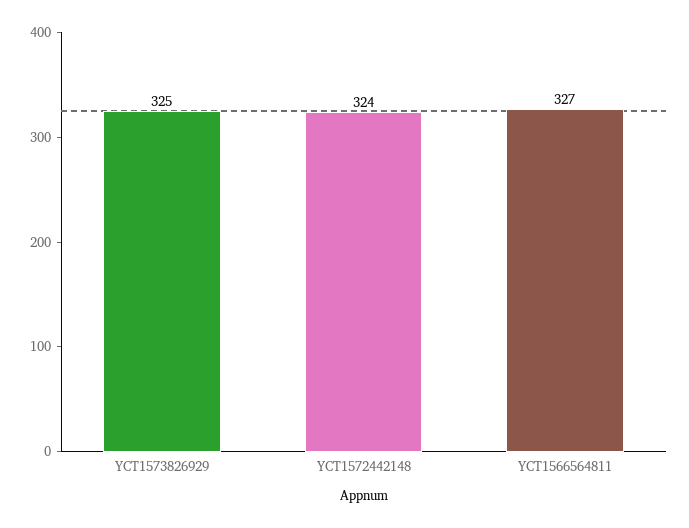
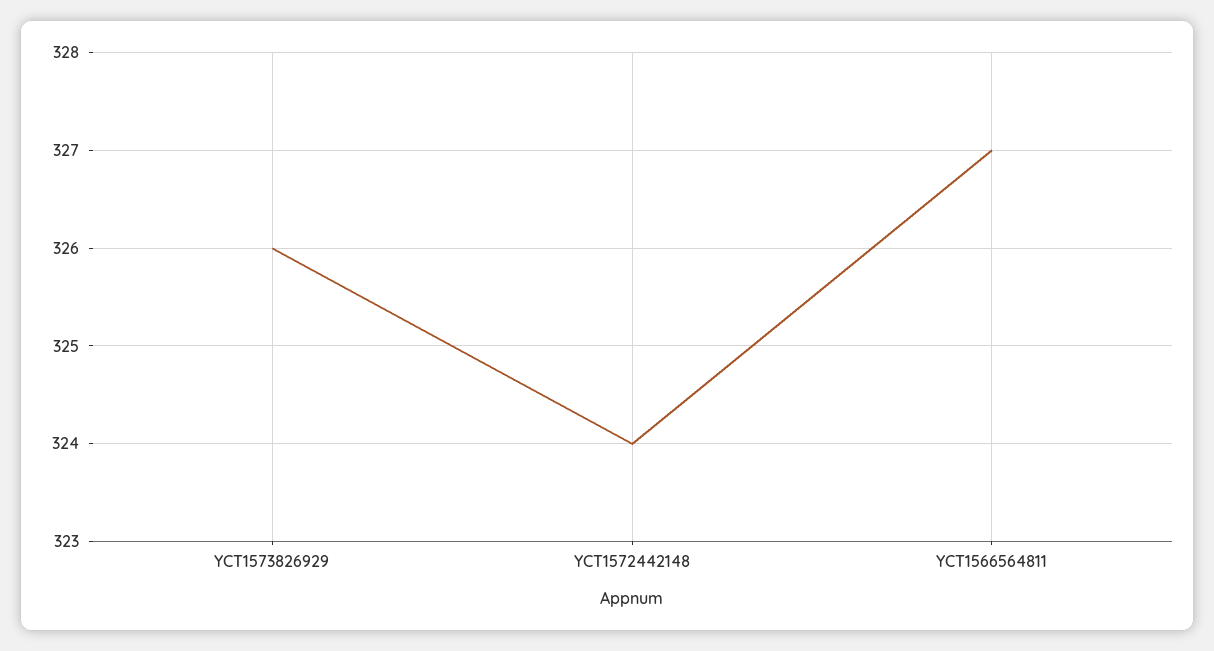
YCT1573826929: 325 -> 326

